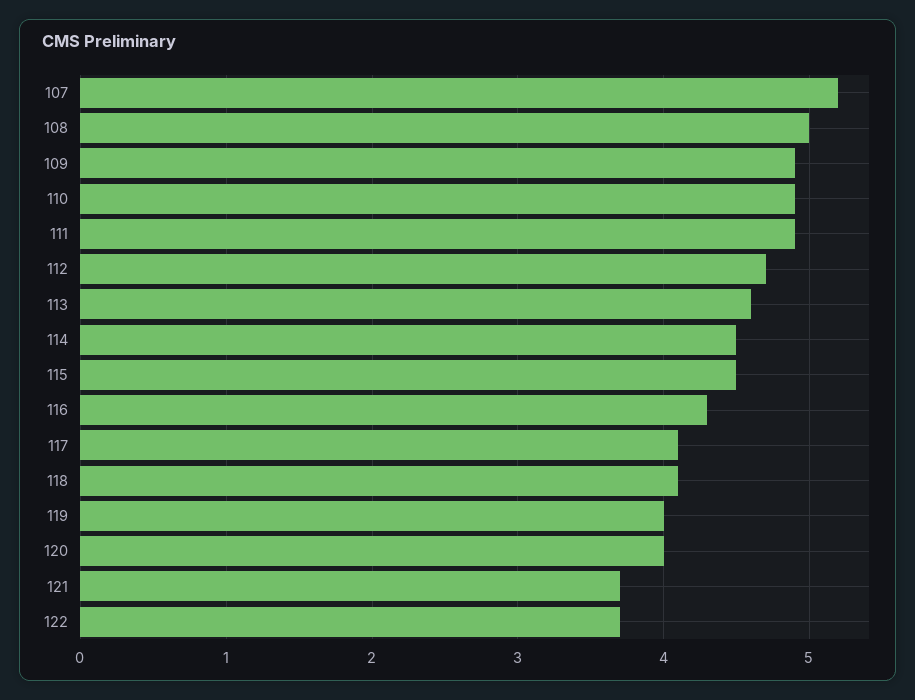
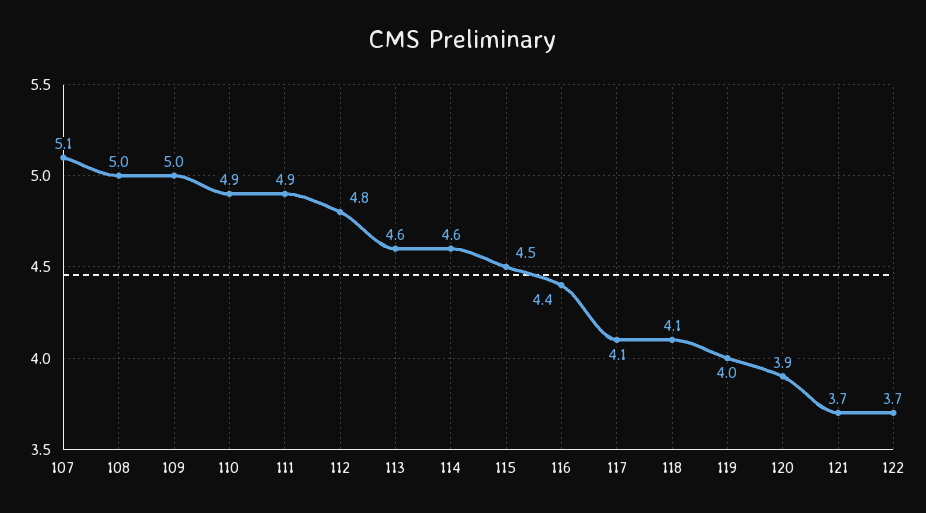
107: 5.2 -> 5.1
109: 4.9 -> 5
112: 4.7 -> 4.8
114: 4.5 -> 4.6
116: 4.3 -> 4.4
120: 4 -> 3.9

